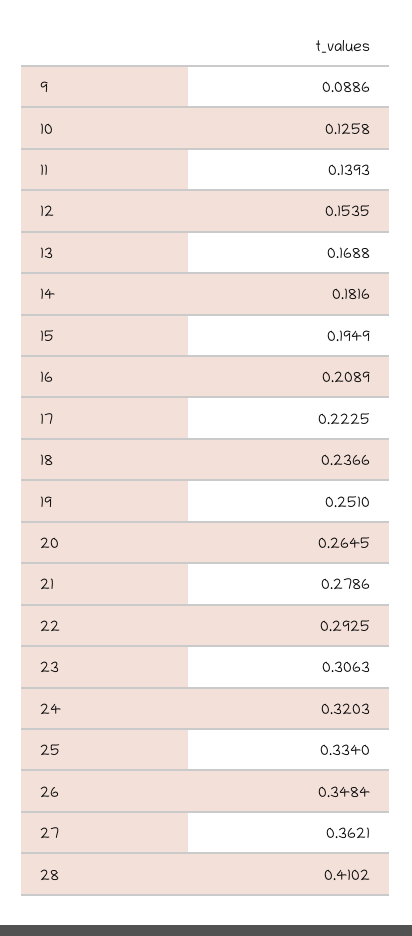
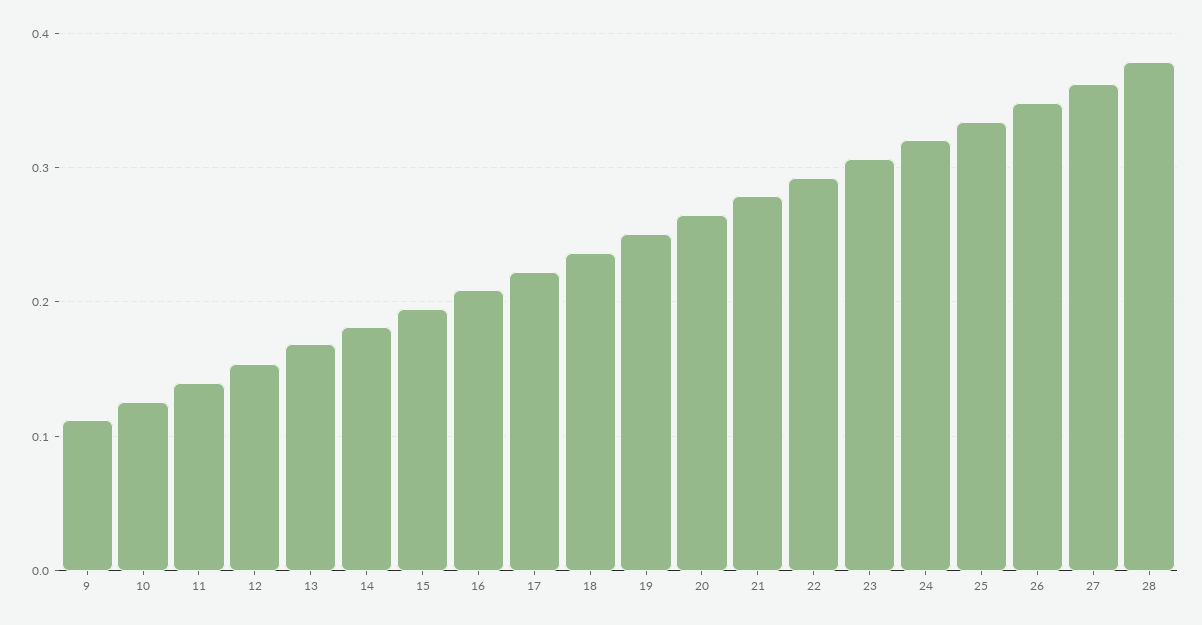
9: 0.0886 -> 0.11
28: 0.4102 -> 0.38

